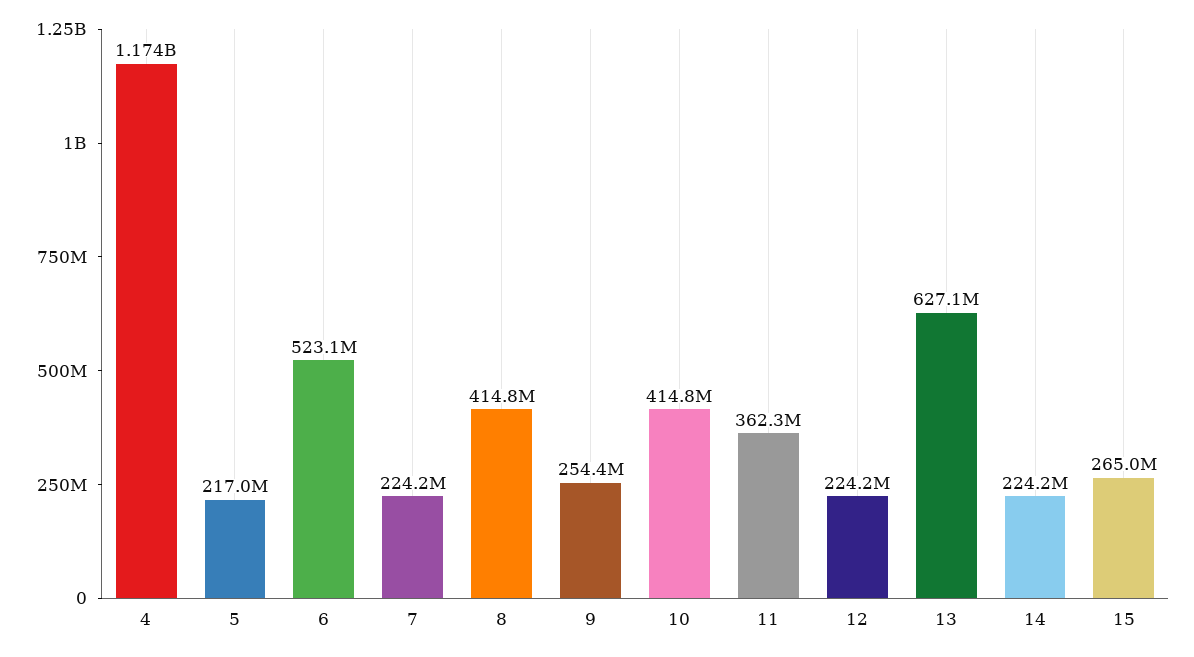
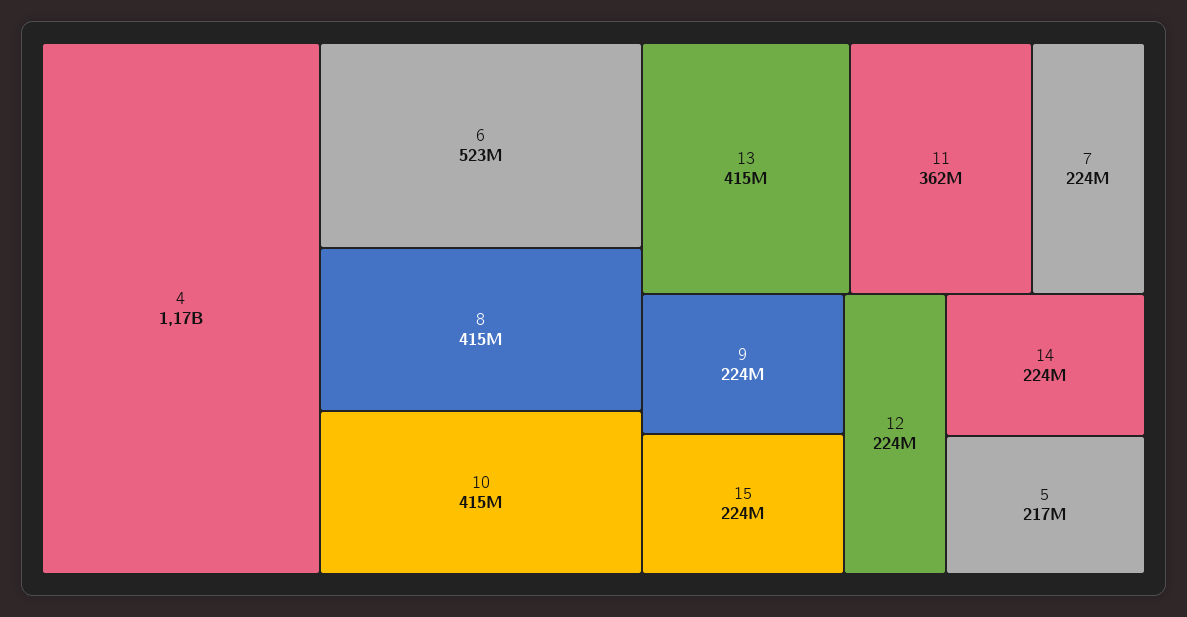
9: 254400000 -> 224000000
13: 627100000 -> 415000000
15: 265000000 -> 224000000

